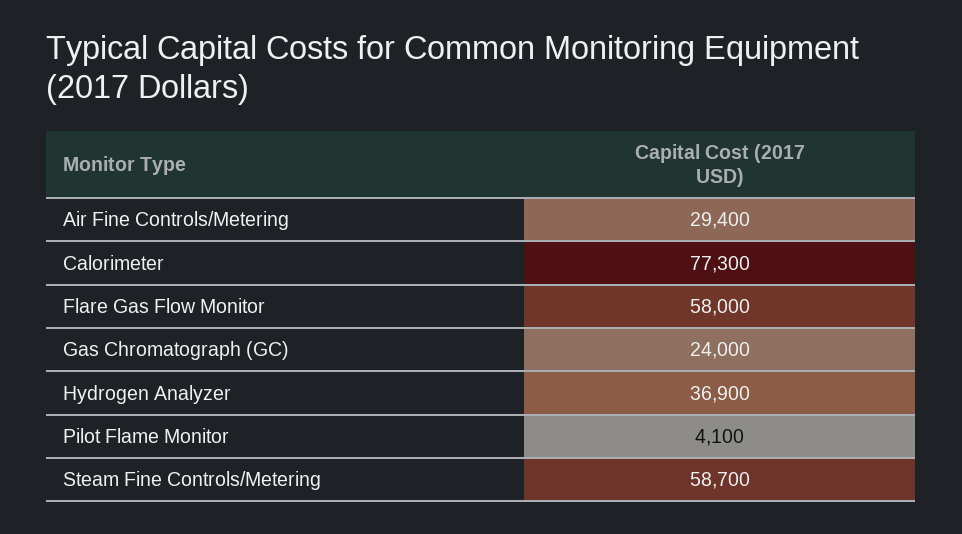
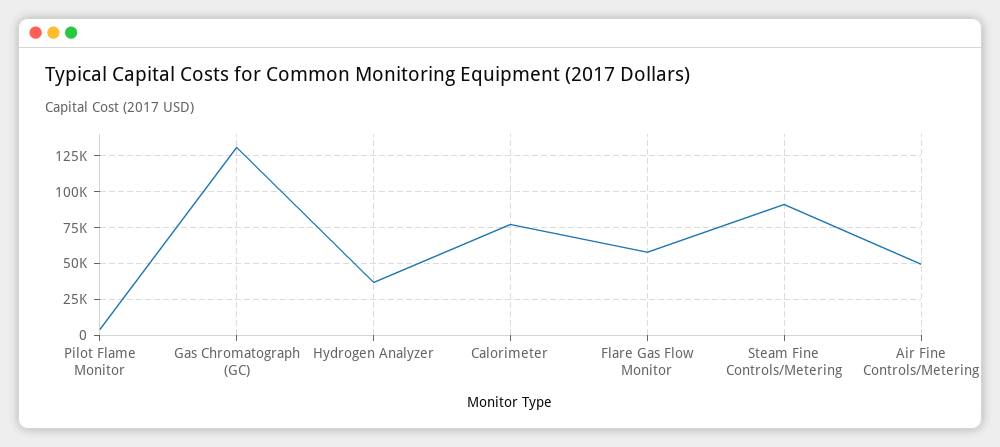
Air Fine Controls/Metering: 29400 -> 50000
Gas Chromatograph (GC): 24000 -> 130000
Steam Fine Controls/Metering: 58700 -> 90000

